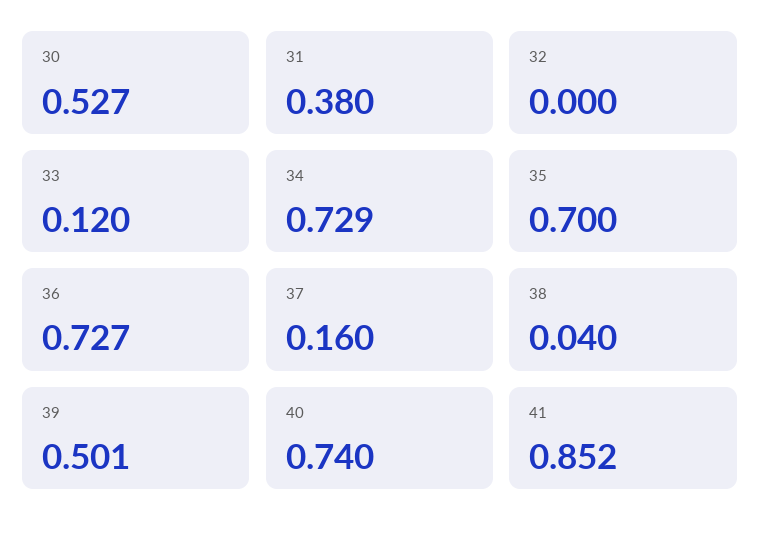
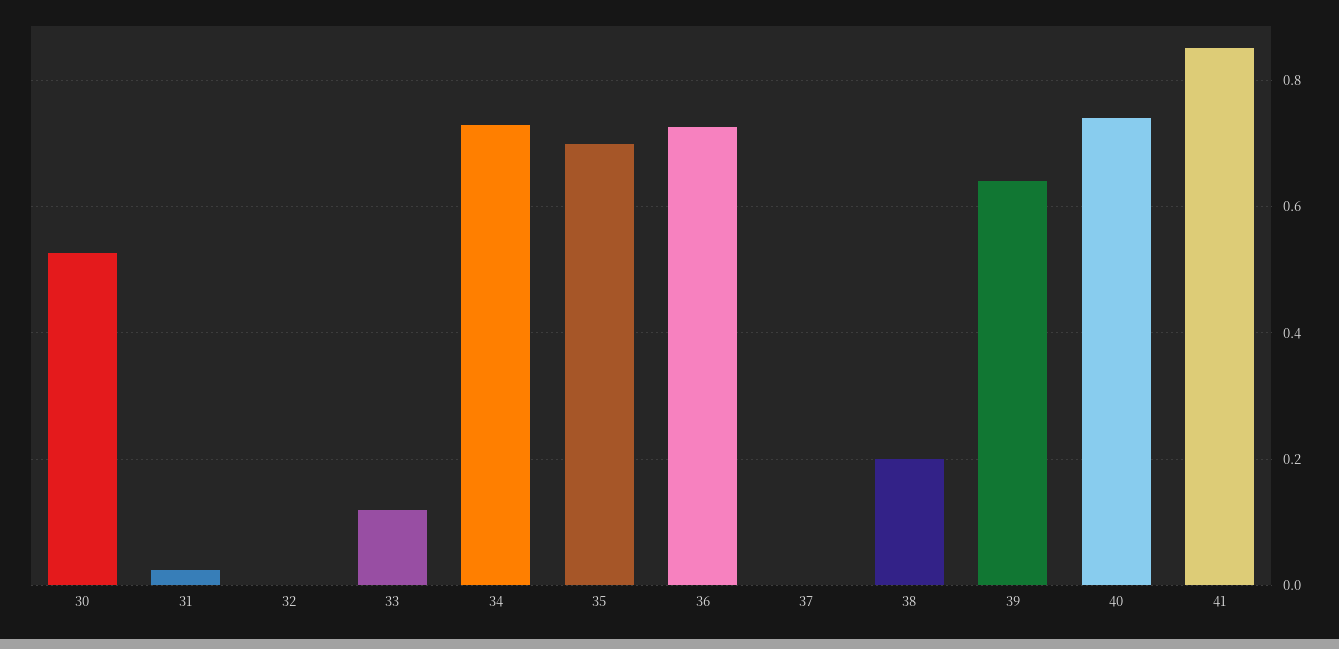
31: 0.38 -> 0.02
37: 0.16 -> 0
38: 0.04 -> 0.2
39: 0.501 -> 0.64

